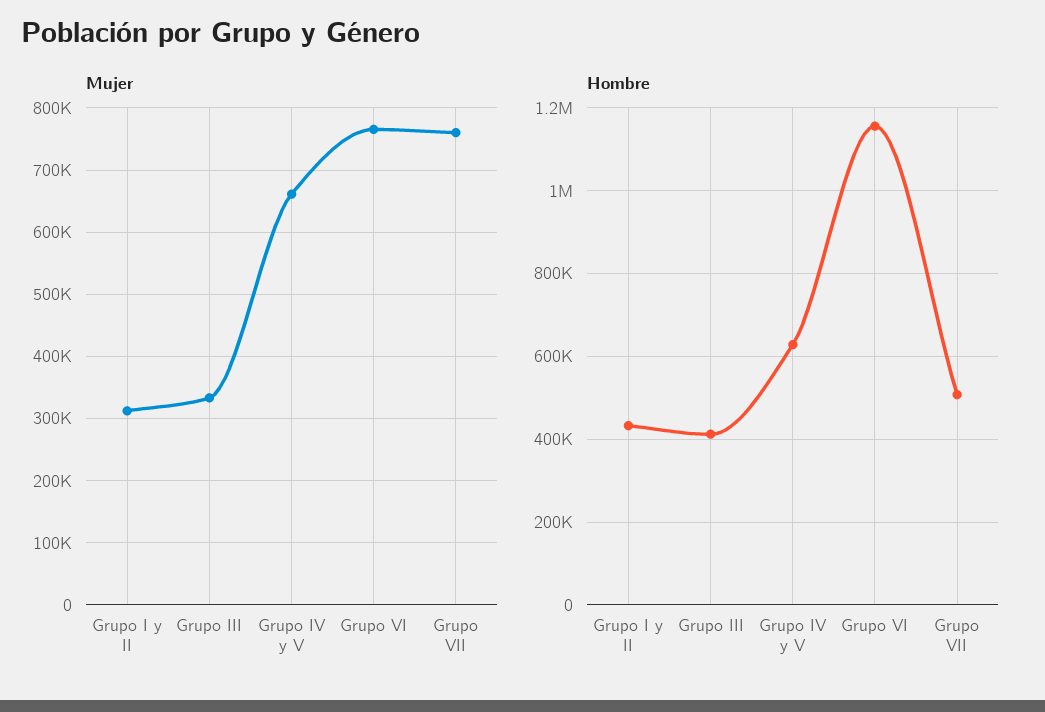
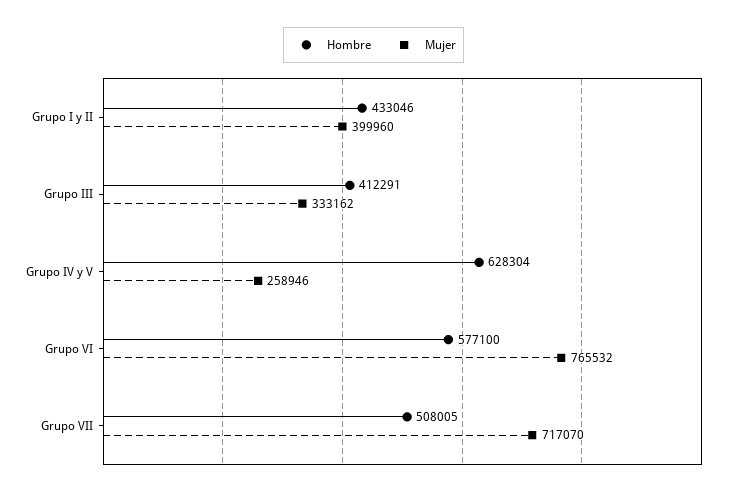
Mujer, Grupo I y II: 310000 -> 399960
Mujer, Grupo IV y V: 660000 -> 258946
Mujer, Grupo VII: 760000 -> 717070
Hombre, Grupo VI: 1160000 -> 577100

